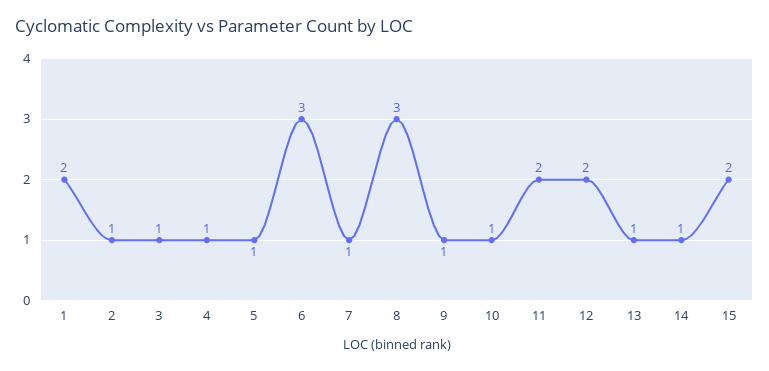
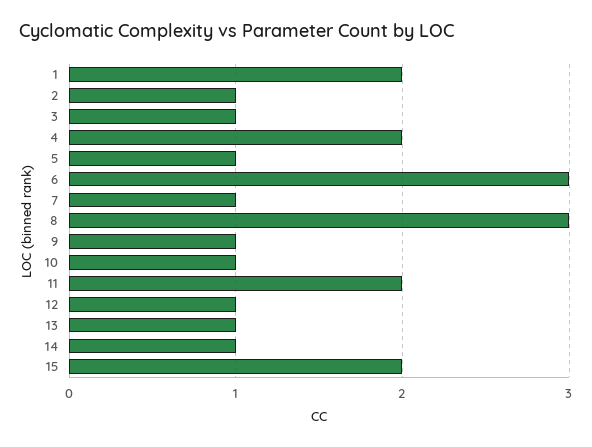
4: 1 -> 2
12: 2 -> 1

